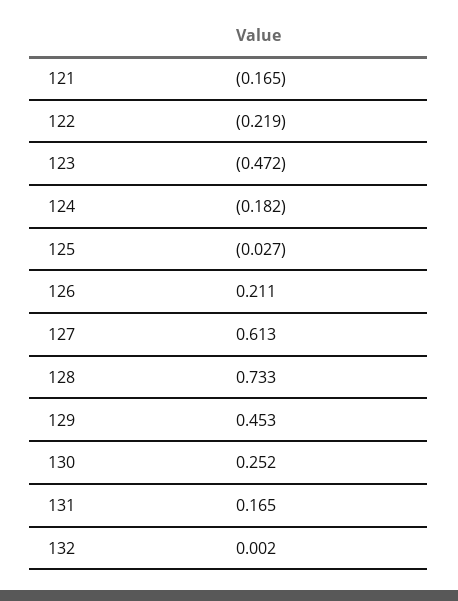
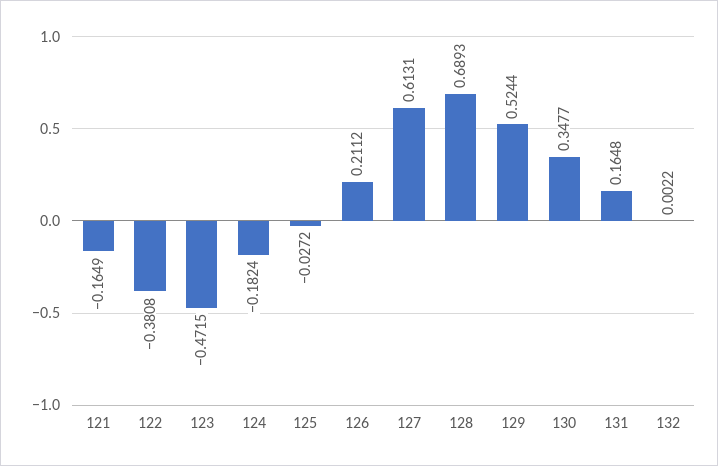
122: -0.219 -> -0.3808
128: 0.733 -> 0.6893
129: 0.453 -> 0.5244
130: 0.252 -> 0.3477

